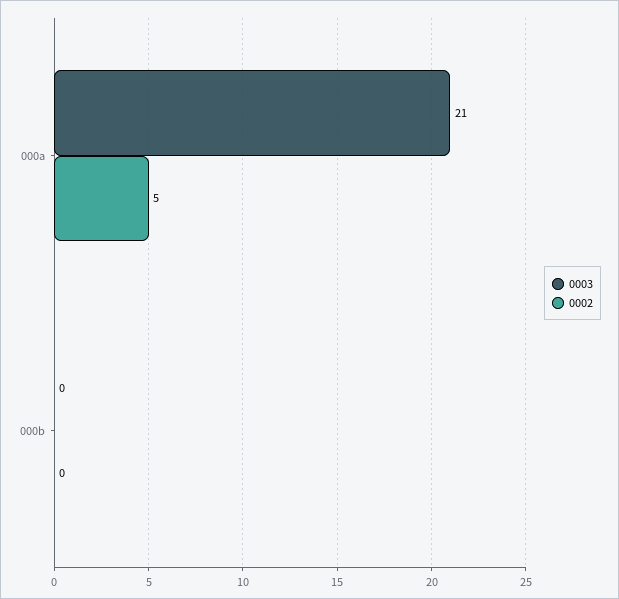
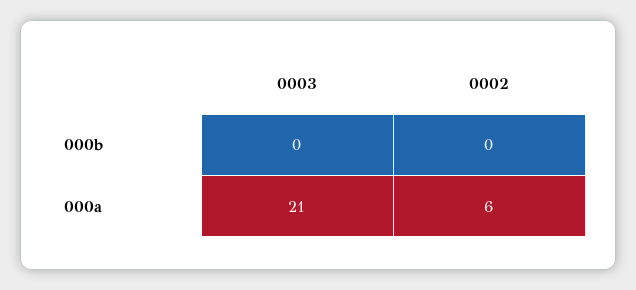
0002, 000a: 5 -> 6

